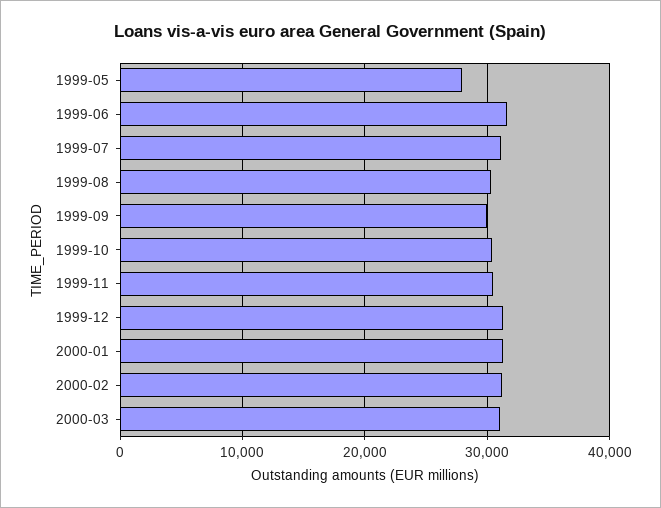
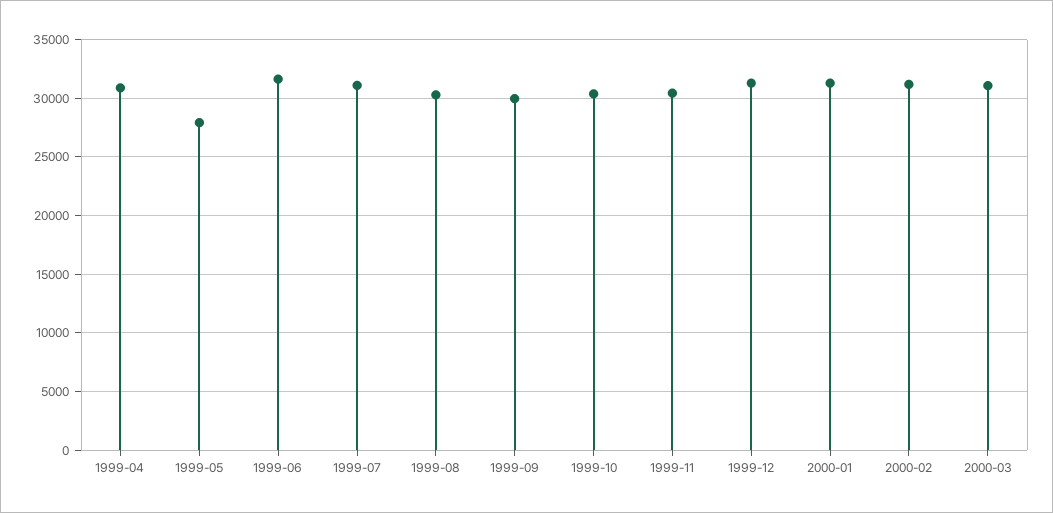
1999-04: none -> 31000

